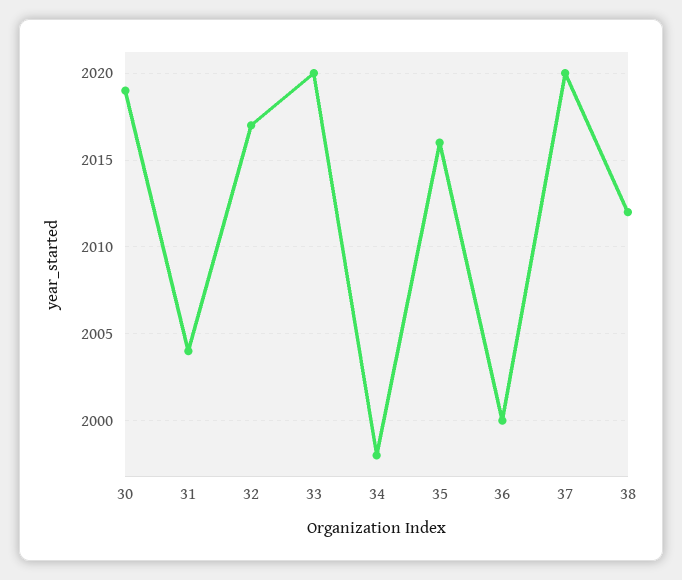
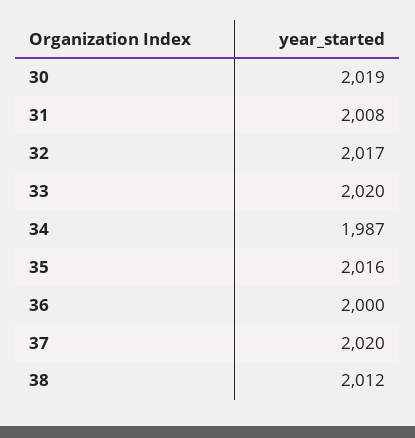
31: 2004 -> 2008
34: 1998 -> 1987

